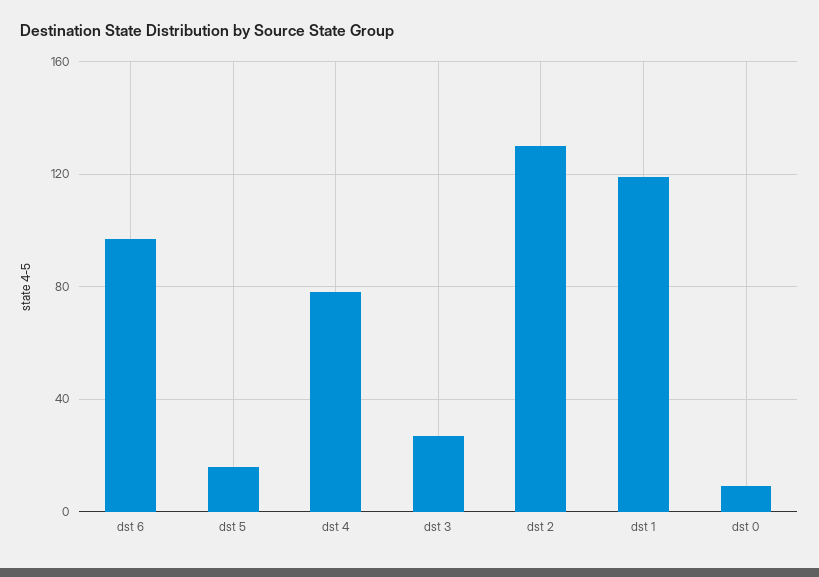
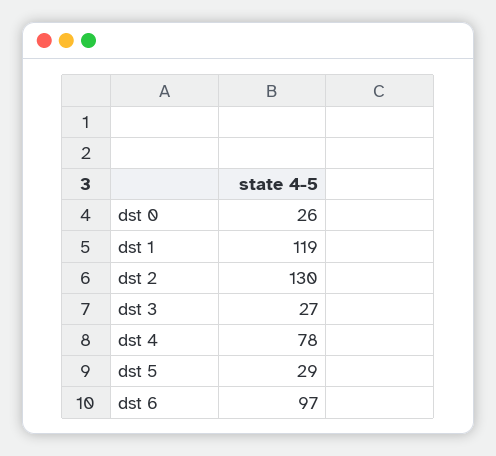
dst 5: 15 -> 29
dst 0: 10 -> 26

